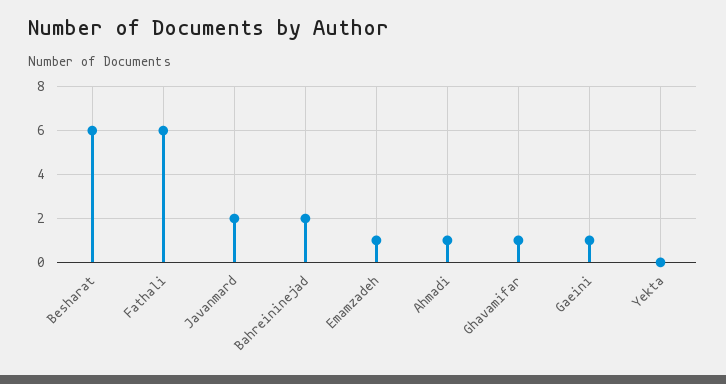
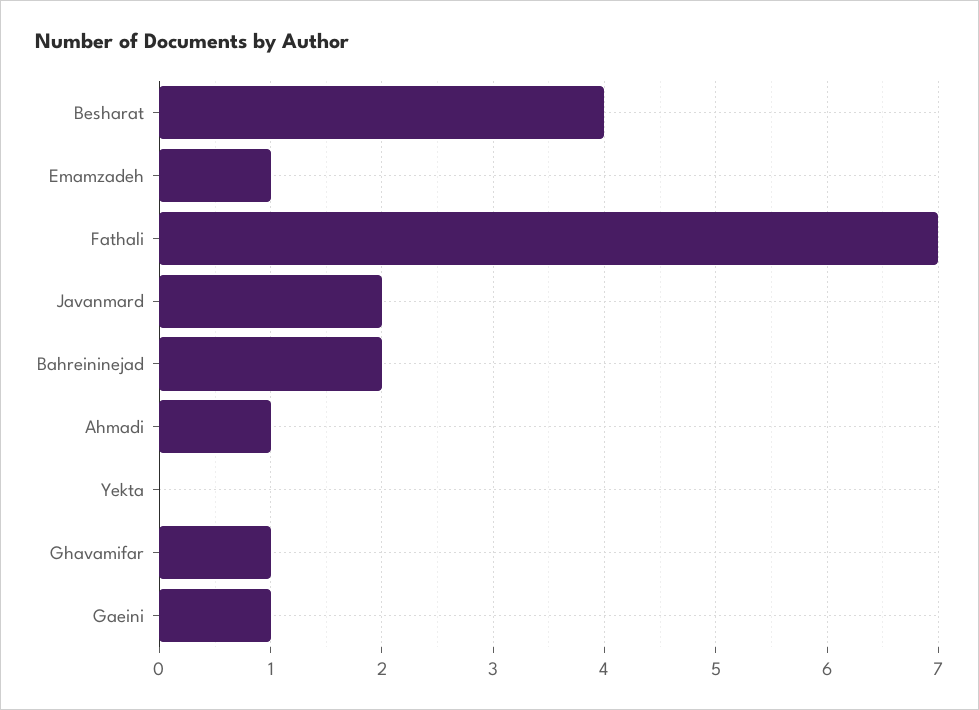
Besharat: 6 -> 4
Fathali: 6 -> 7

